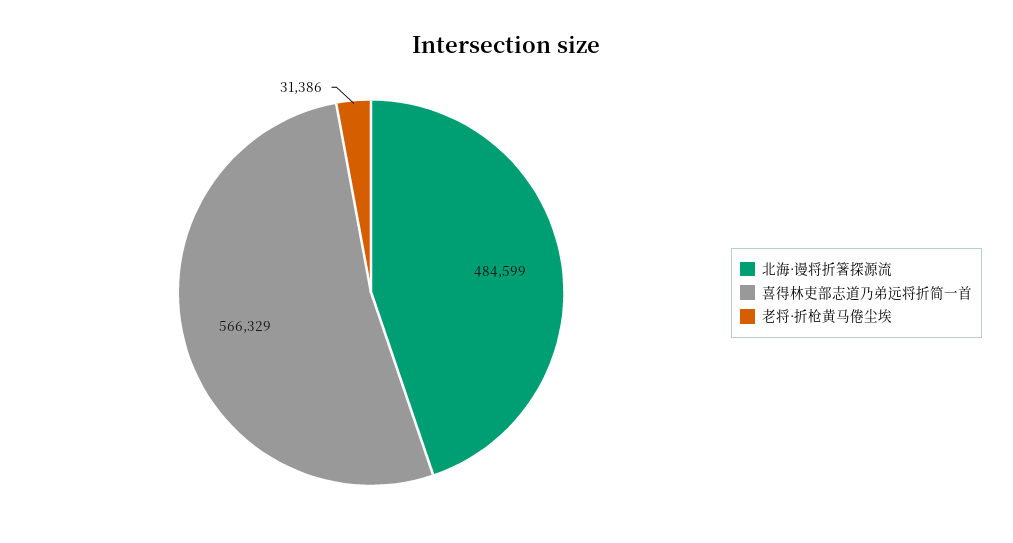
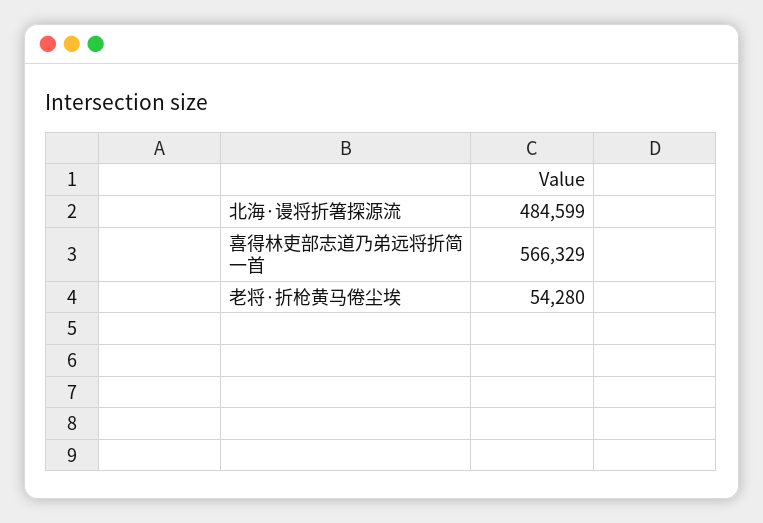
老将·折枪黄马倦尘埃: 31386 -> 54280

